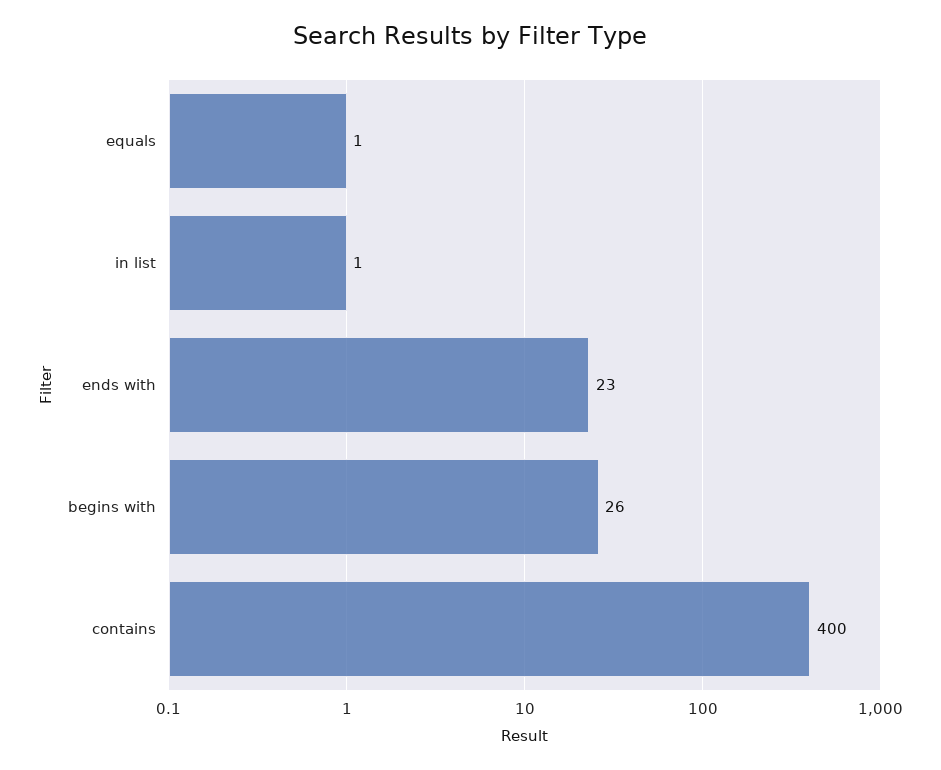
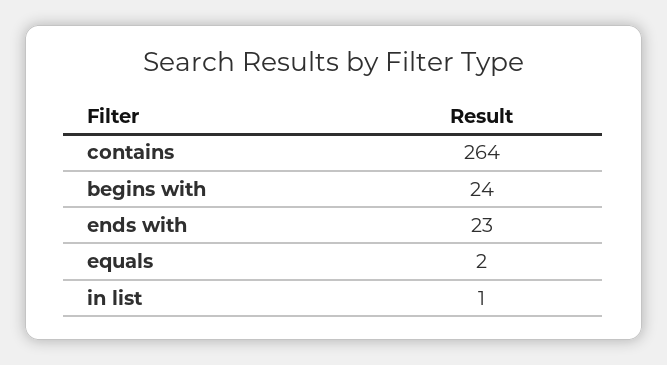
equals: 1 -> 2
begins with: 26 -> 24
contains: 400 -> 264

